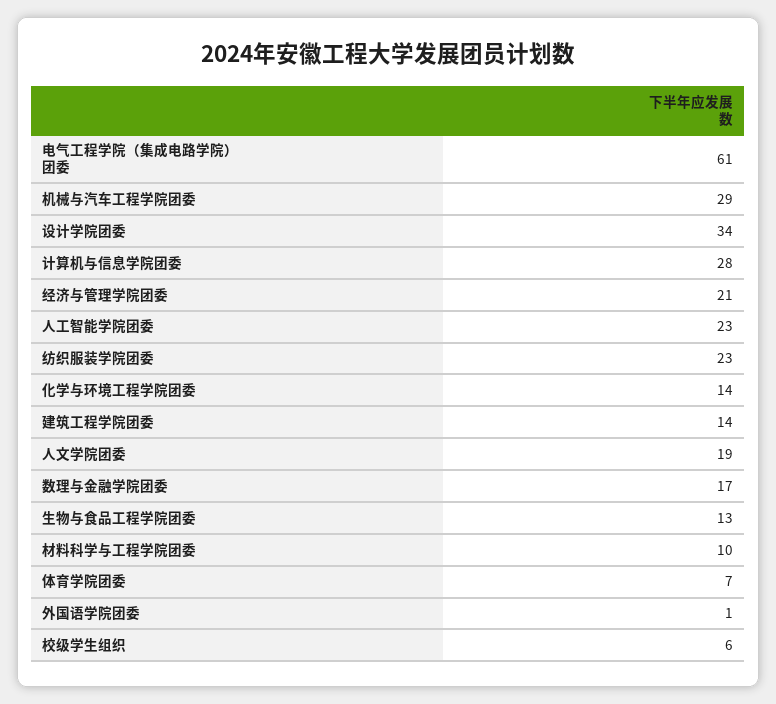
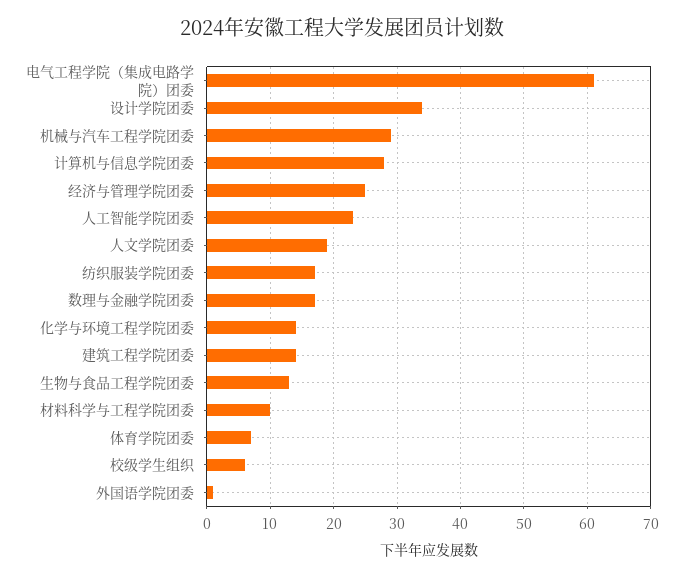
经济与管理学院团委: 21 -> 25
纺织服装学院团委: 23 -> 17

